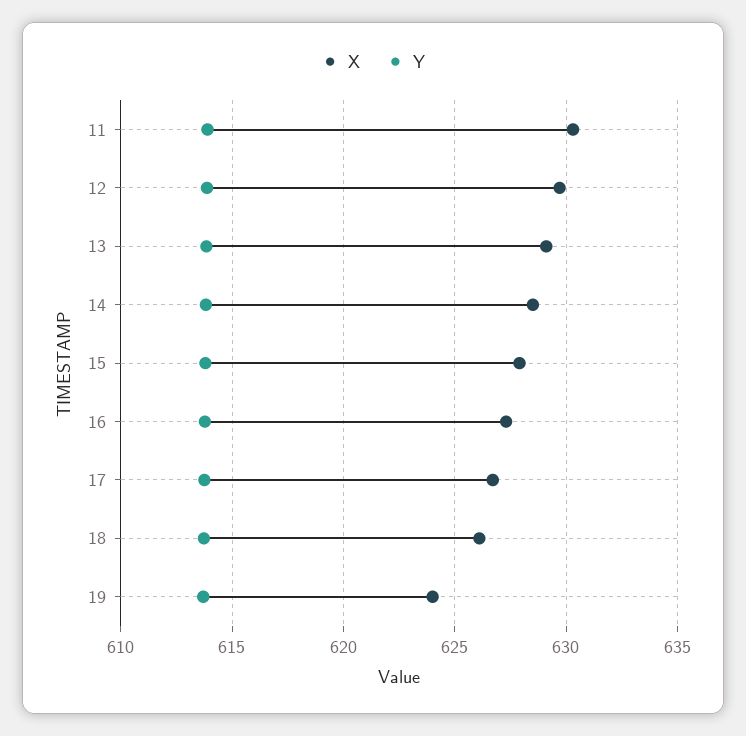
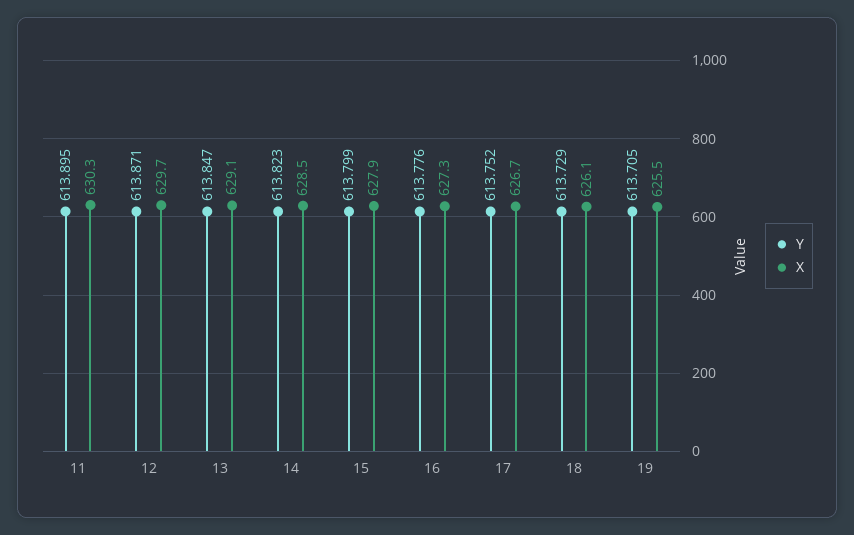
X, 19: 624 -> 625.5

